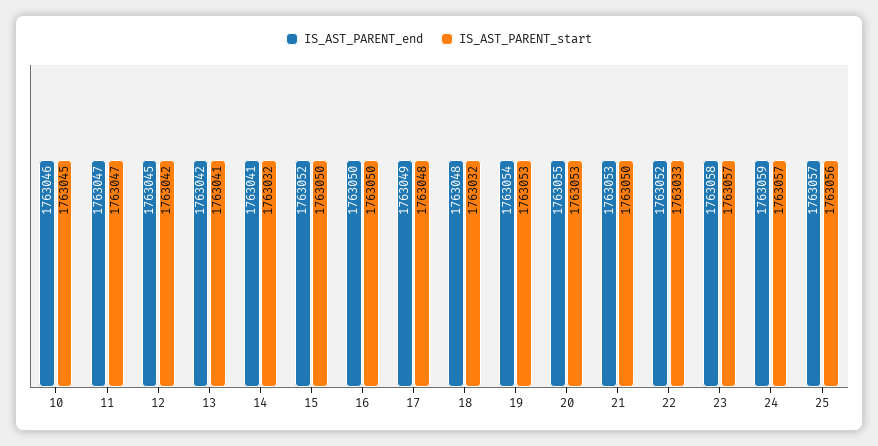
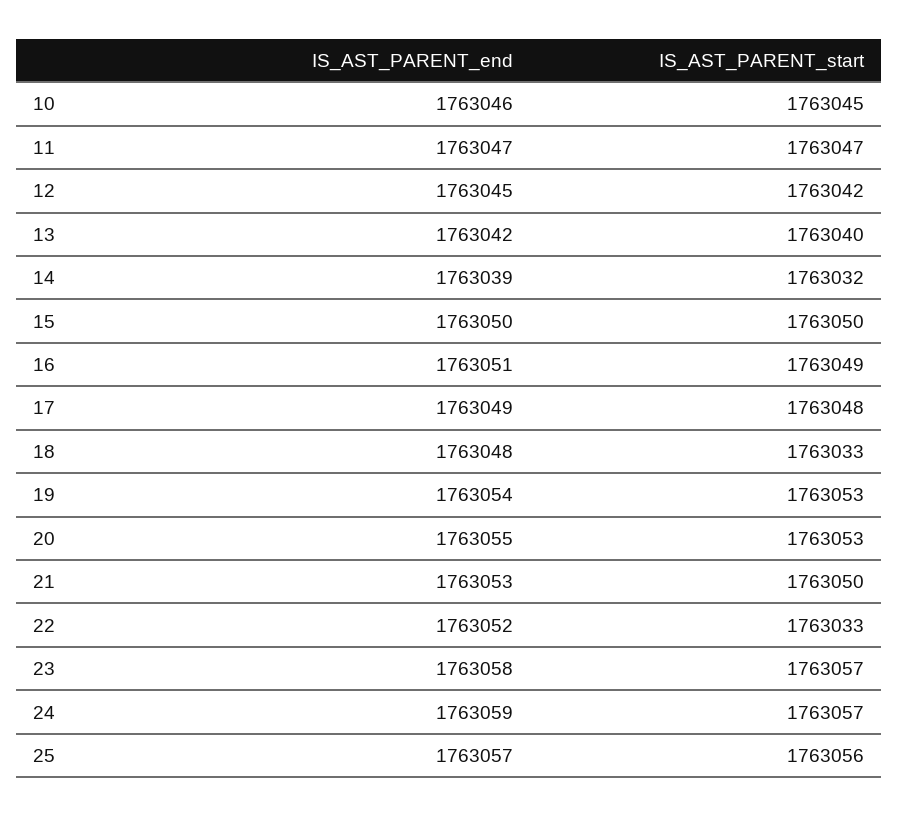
IS_AST_PARENT_start, 13: 1763041 -> 1763040
IS_AST_PARENT_end, 14: 1763041 -> 1763039
IS_AST_PARENT_end, 15: 1763052 -> 1763050
IS_AST_PARENT_end, 16: 1763050 -> 1763051
IS_AST_PARENT_start, 16: 1763050 -> 1763049
IS_AST_PARENT_start, 18: 1763032 -> 1763033

